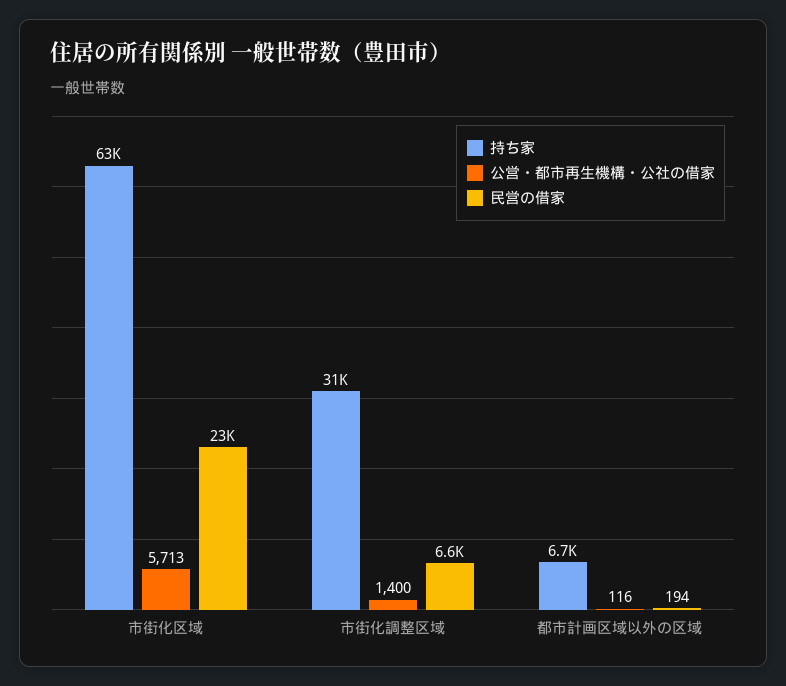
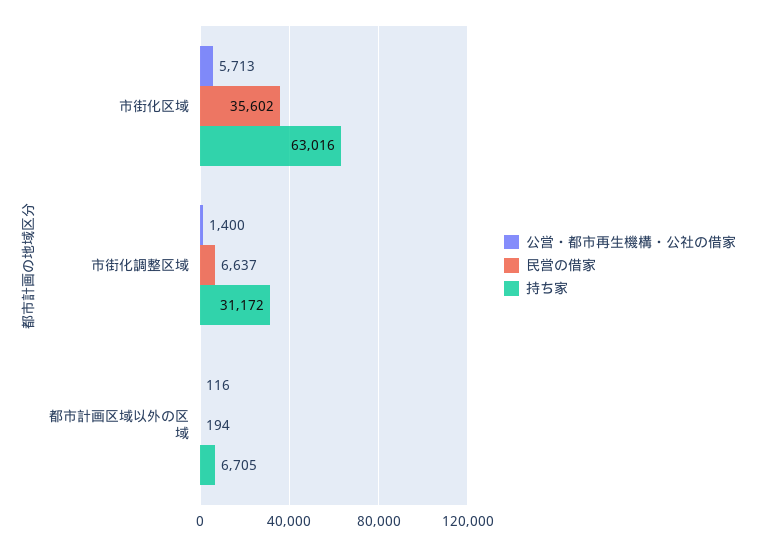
民営の借家, 市街化区域: 23000 -> 35602

